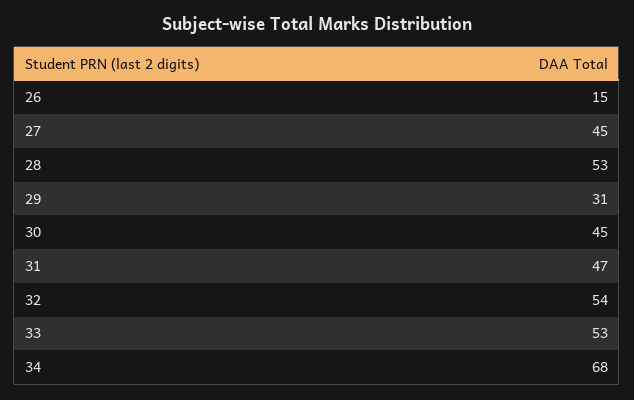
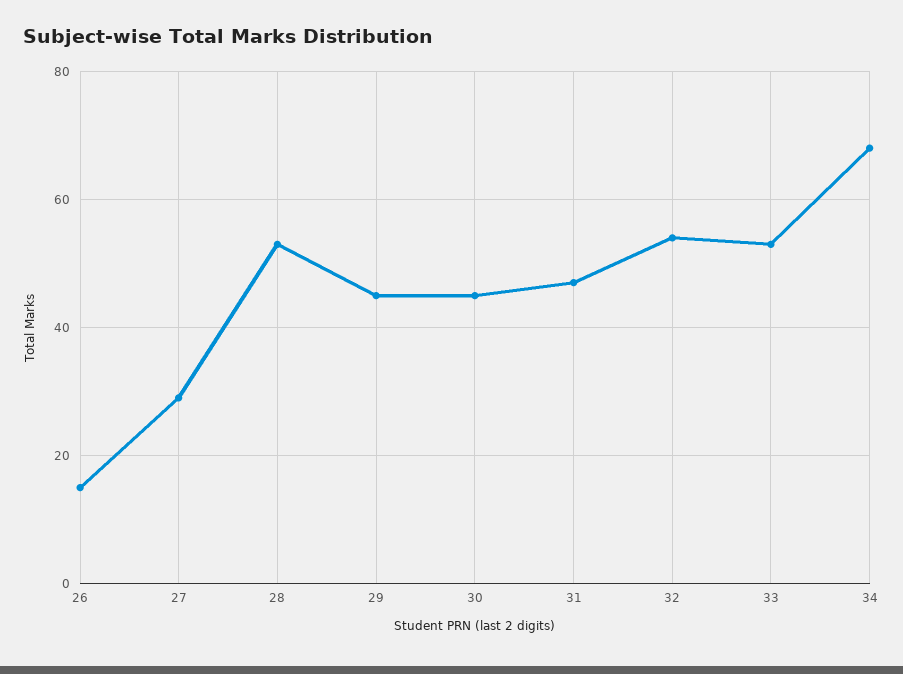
27: 45 -> 30
29: 31 -> 45

